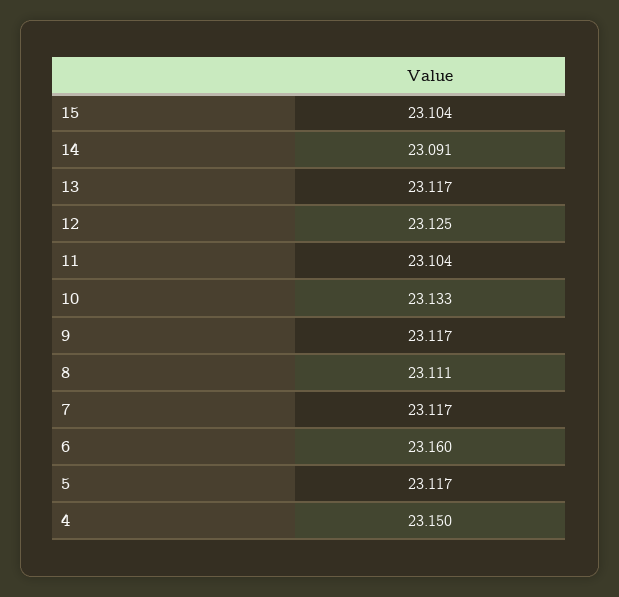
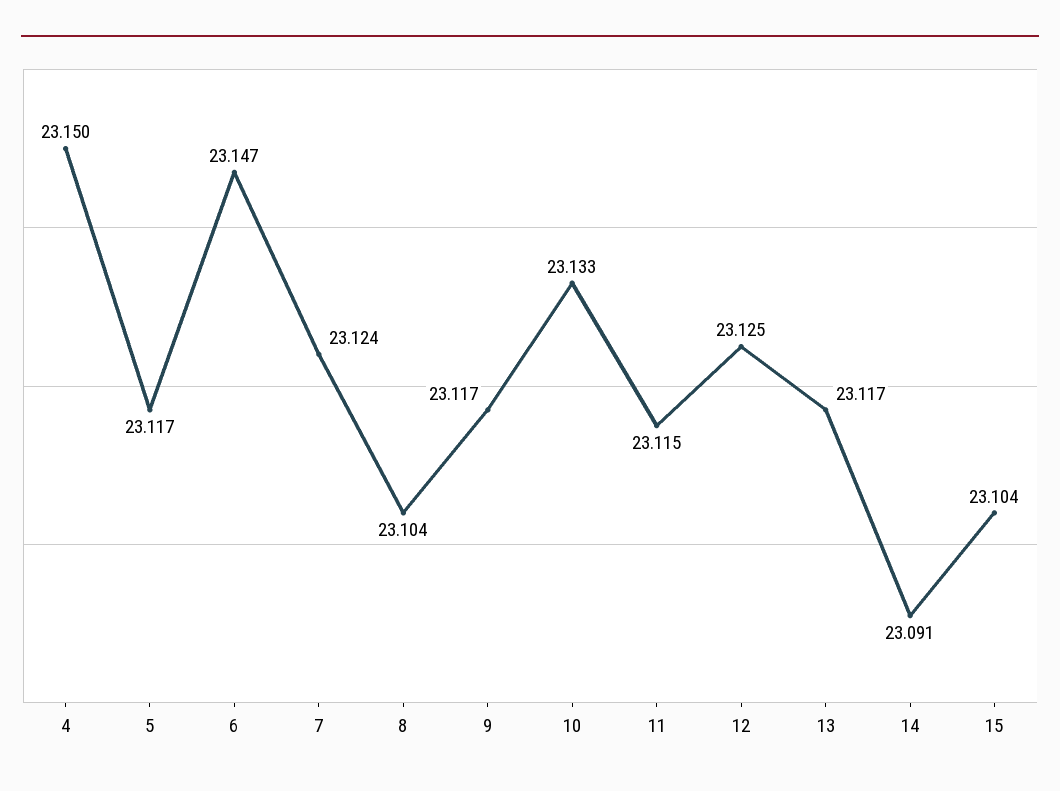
11: 23.104 -> 23.115
8: 23.111 -> 23.104
7: 23.117 -> 23.124
6: 23.16 -> 23.147

